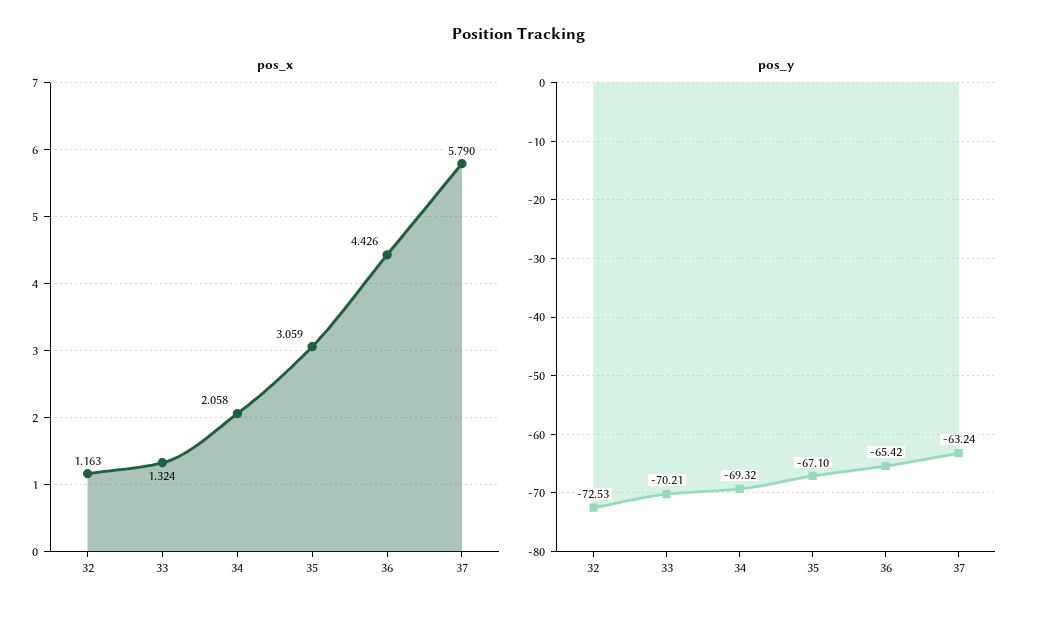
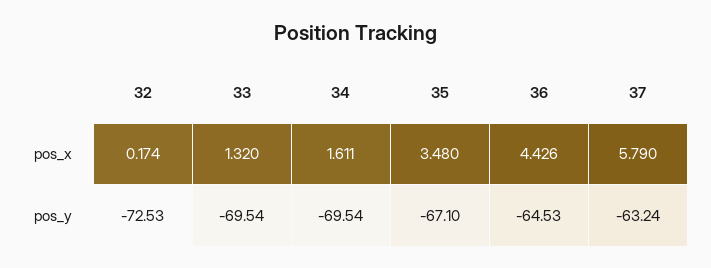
pos_x, 32: 1.163 -> 0.174
pos_x, 33: 1.324 -> 1.32
pos_x, 34: 2.058 -> 1.611
pos_x, 35: 3.059 -> 3.48
pos_y, 33: -70.21 -> -69.54
pos_y, 34: -69.32 -> -69.54
pos_y, 36: -65.42 -> -64.53

